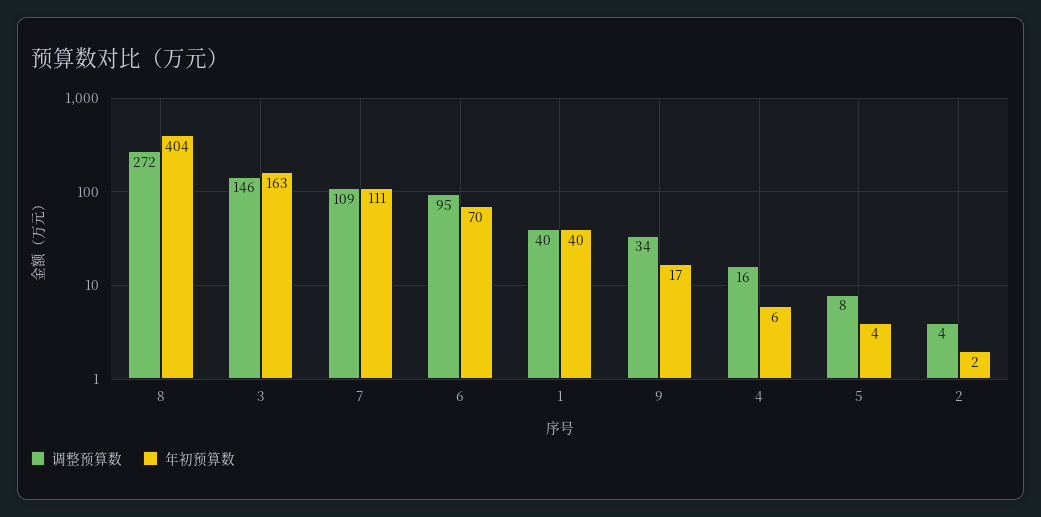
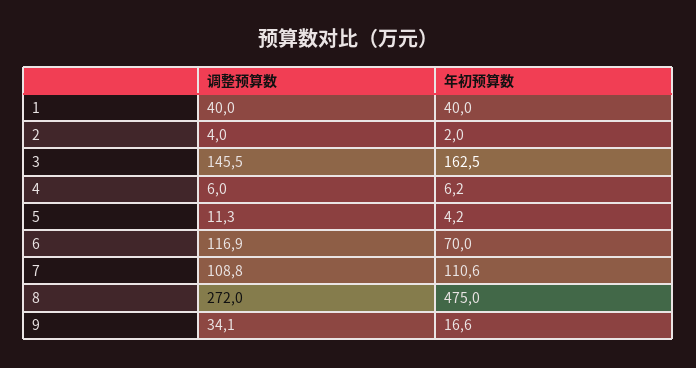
年初预算数, 8: 404 -> 475
调整预算数, 6: 95 -> 116.9
调整预算数, 4: 16 -> 6
调整预算数, 5: 8 -> 11.3

